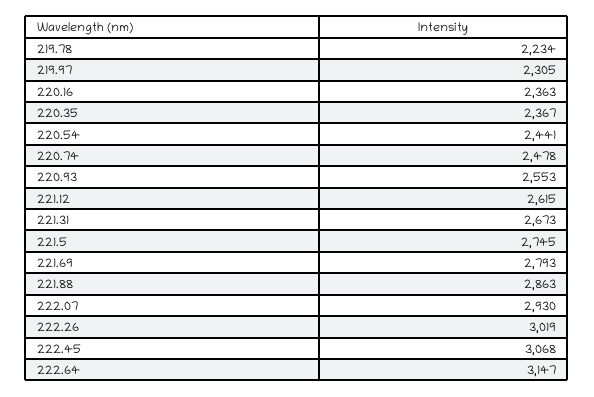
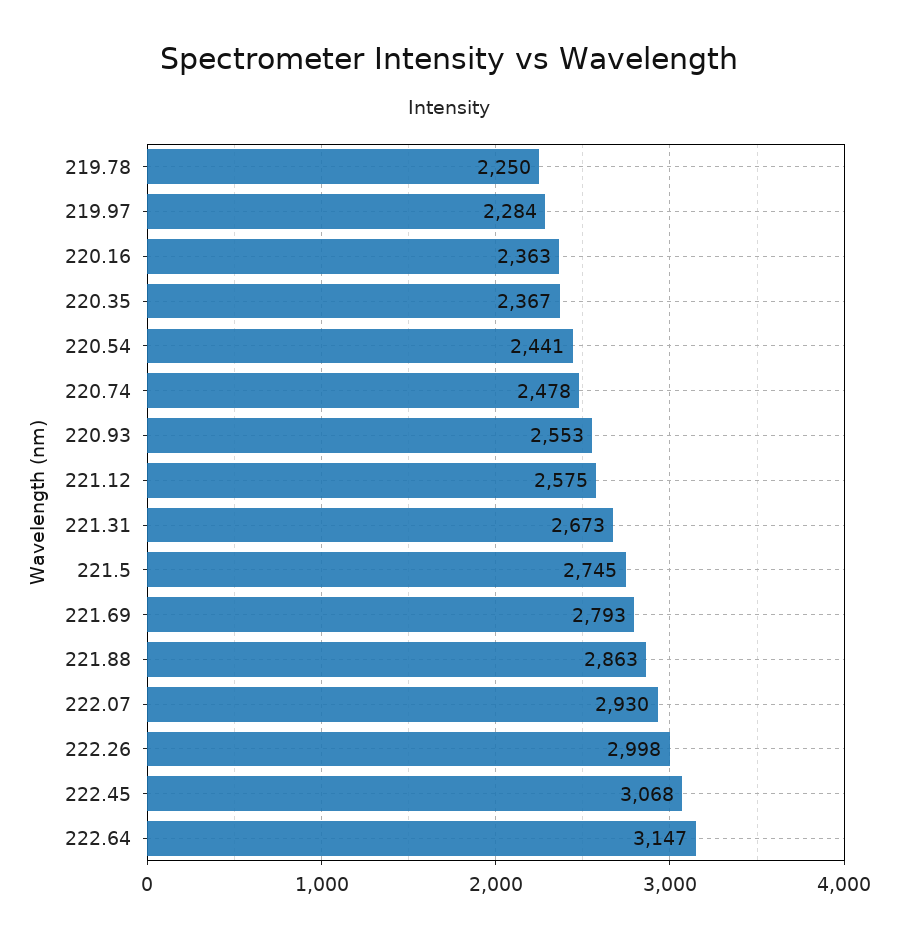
219.78: 2234 -> 2250
219.97: 2305 -> 2284
221.12: 2615 -> 2575
222.26: 3019 -> 2998

